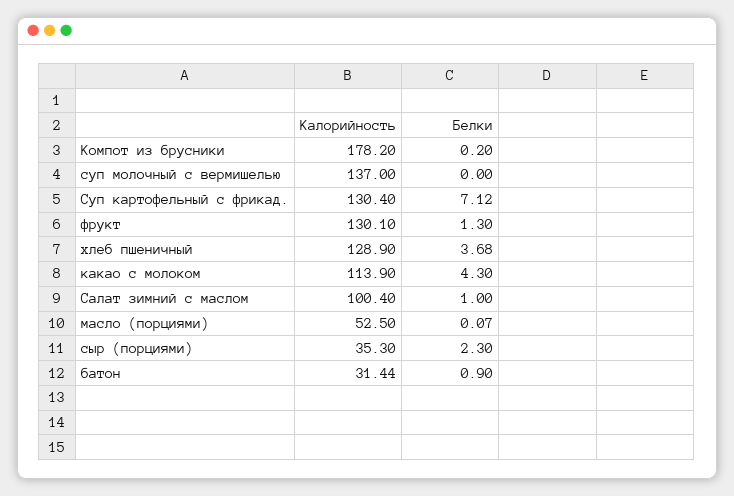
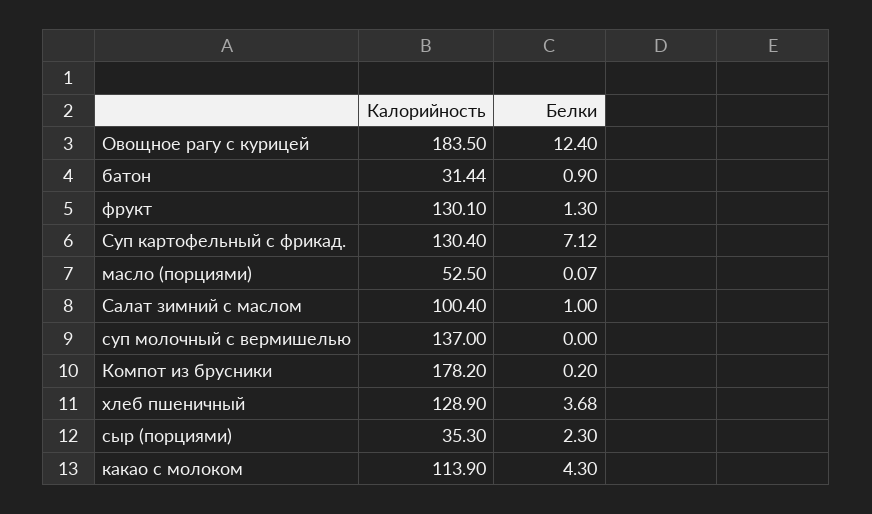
Калорийность, Овощное рагу с курицей: none -> 183.5
Белки, Овощное рагу с курицей: none -> 12.4

